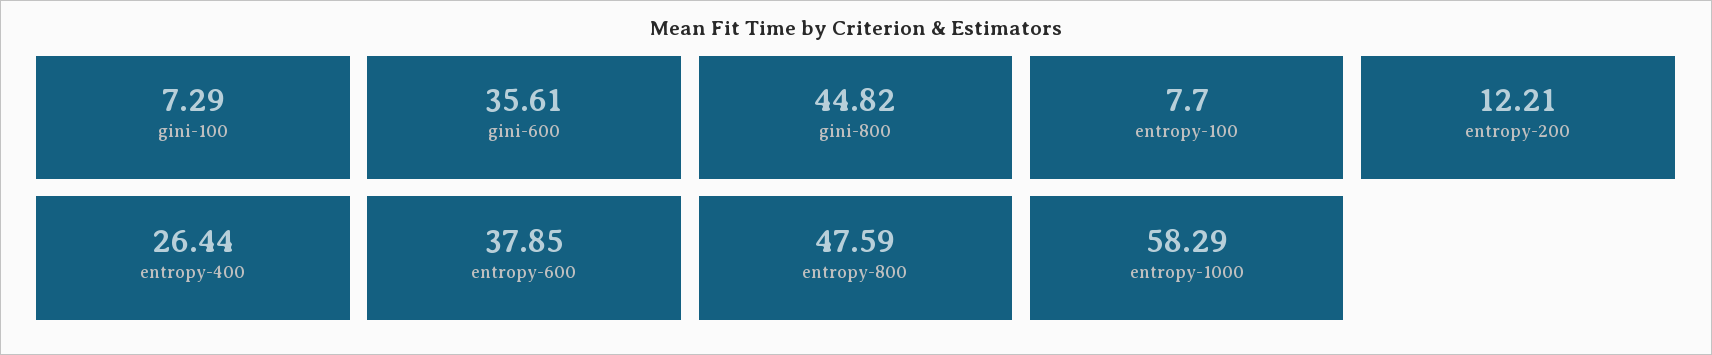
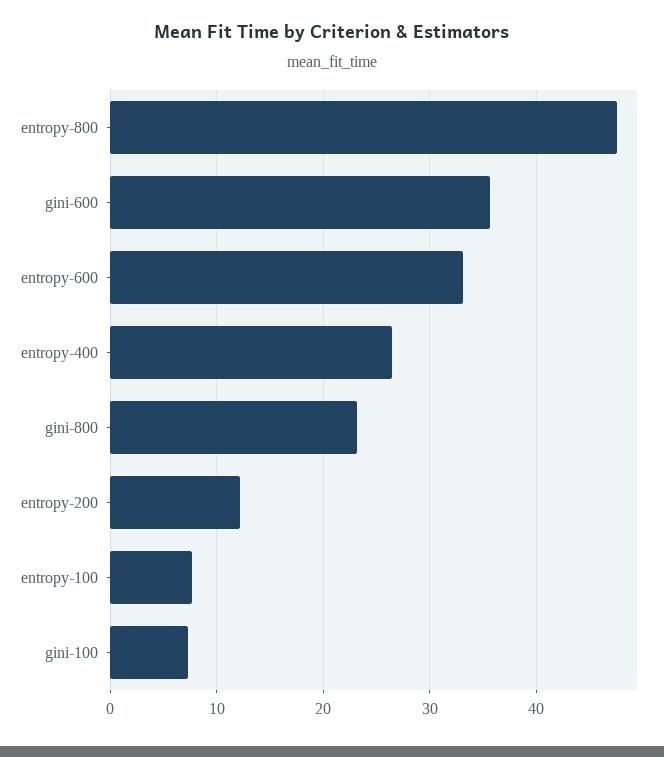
gini-800: 44.82 -> 23
entropy-600: 37.85 -> 33
entropy-1000: 58.29 -> none

